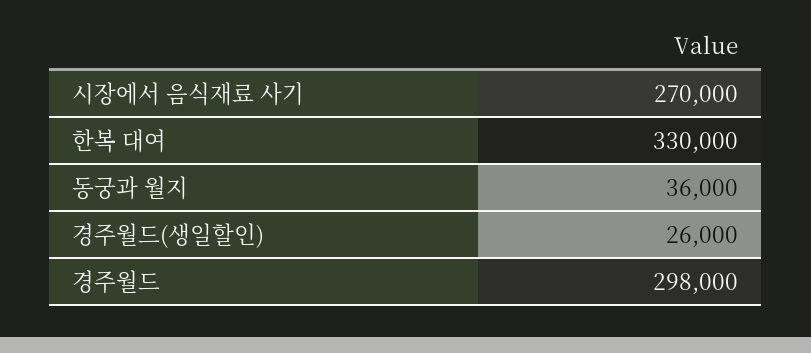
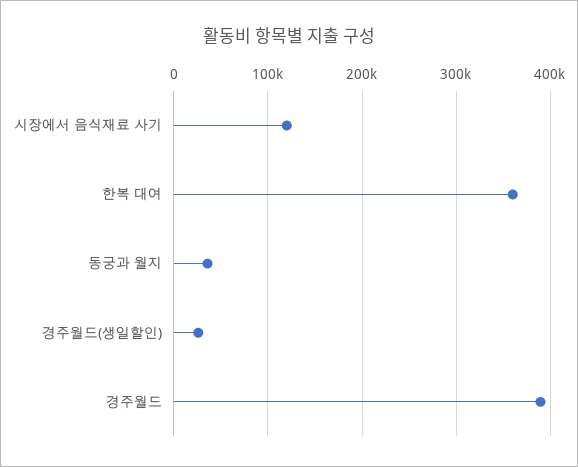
시장에서 음식재료 사기: 270000 -> 120000
한복 대여: 330000 -> 360000
경주월드: 298000 -> 390000

